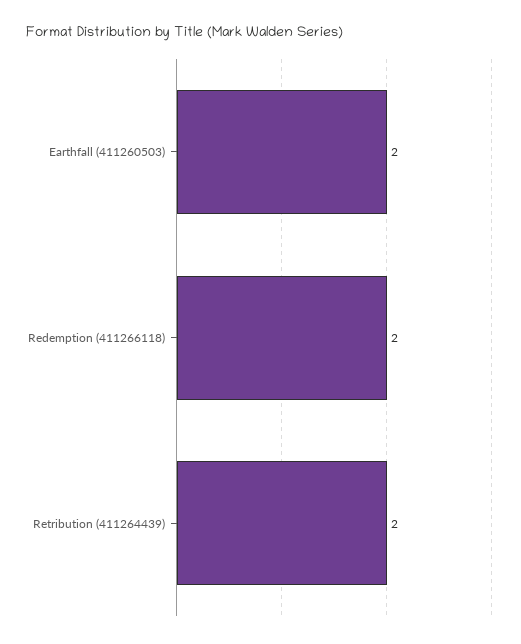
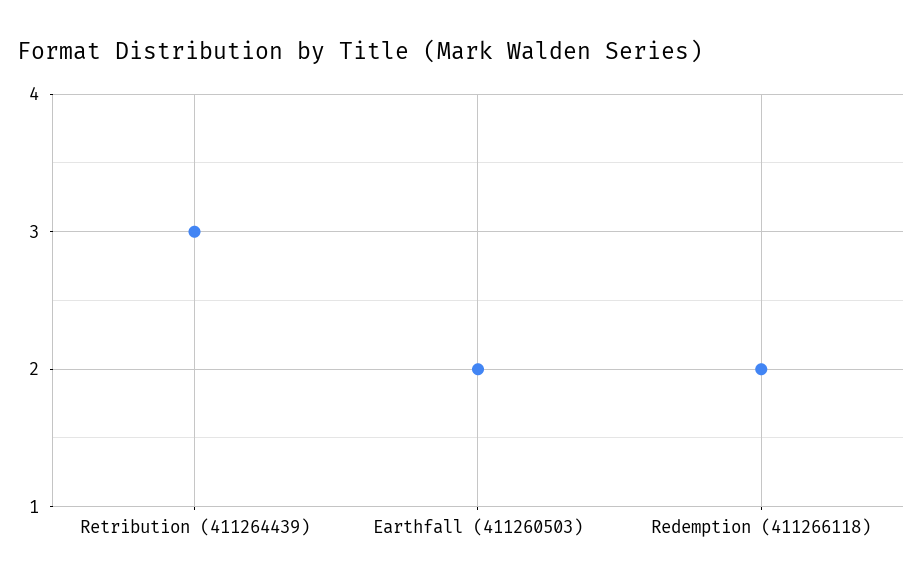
Retribution (411264439): 2 -> 3

